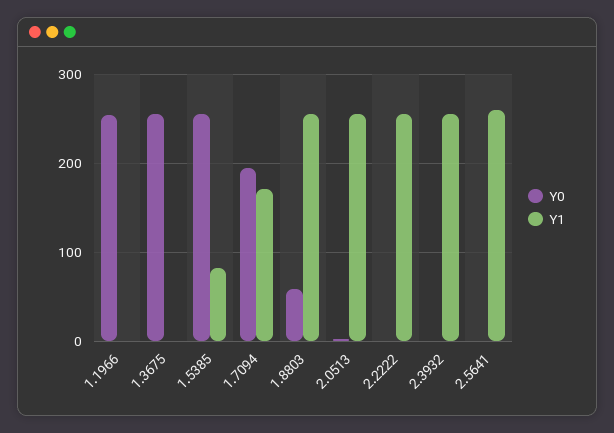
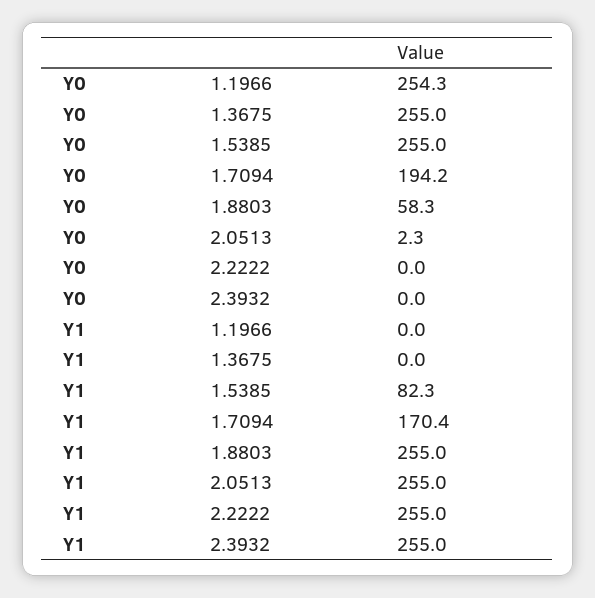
Y0, 2.5641: 0 -> none
Y1, 2.5641: 260 -> none

